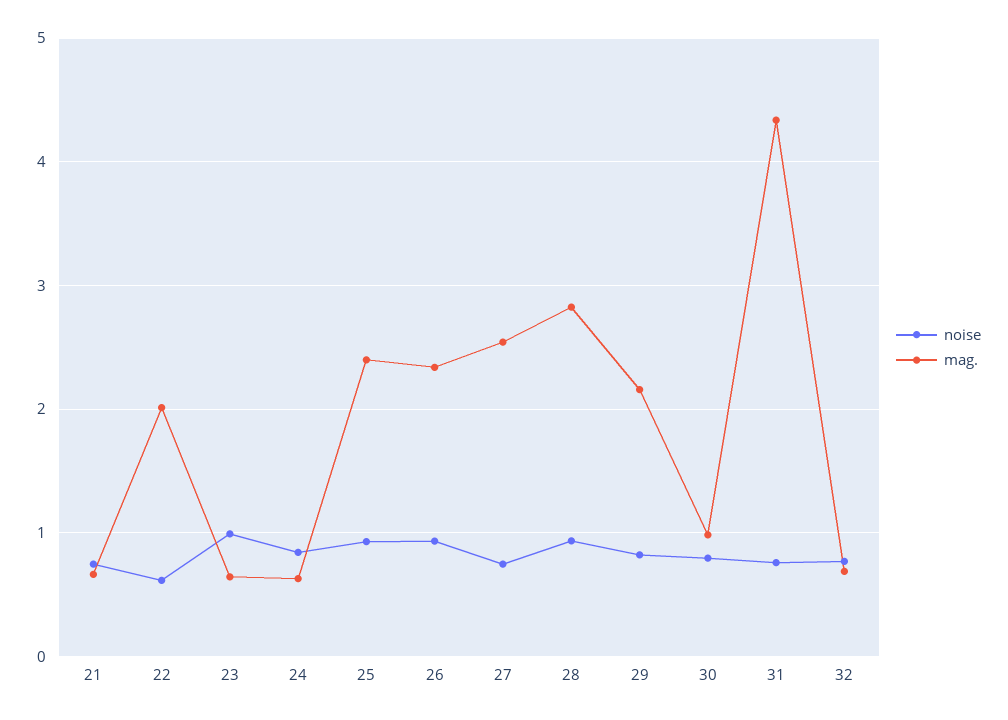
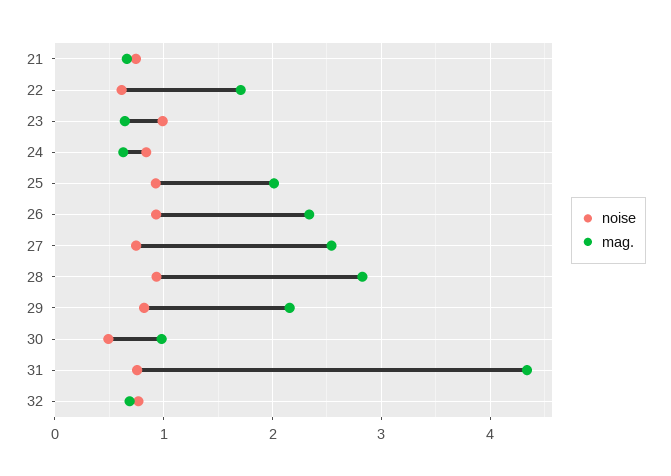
mag., 22: 2 -> 1.7
mag., 25: 2.4 -> 2
noise, 30: 0.8 -> 0.5

